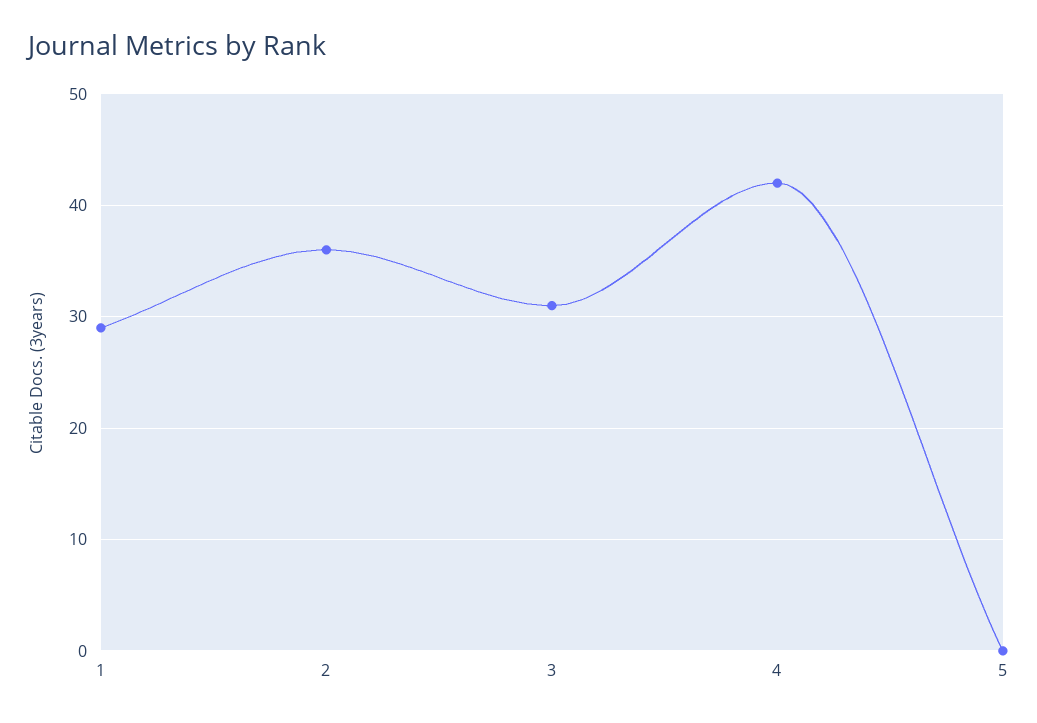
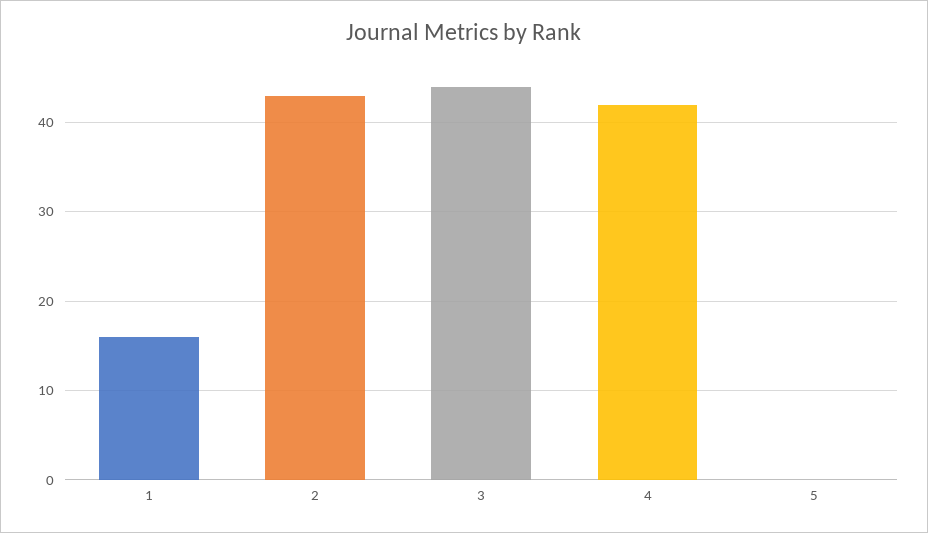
1: 29 -> 16
2: 36 -> 43
3: 31 -> 44

